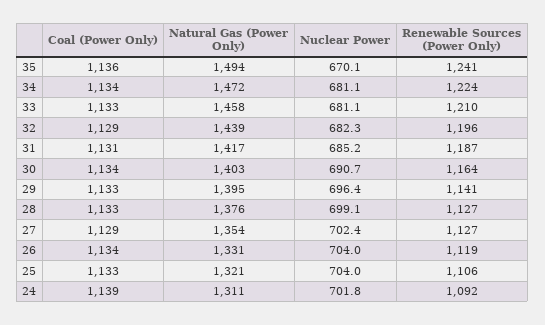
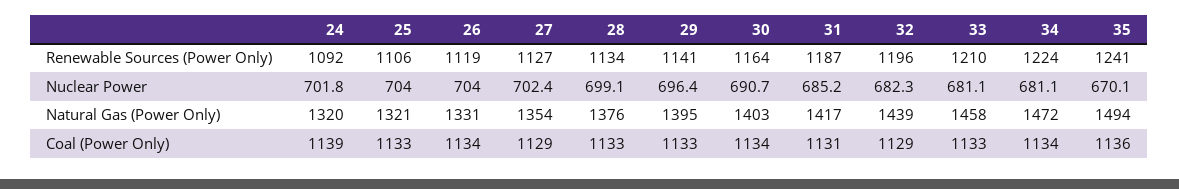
Renewable Sources (Power Only), 28: 1127 -> 1134
Natural Gas (Power Only), 24: 1311 -> 1320

